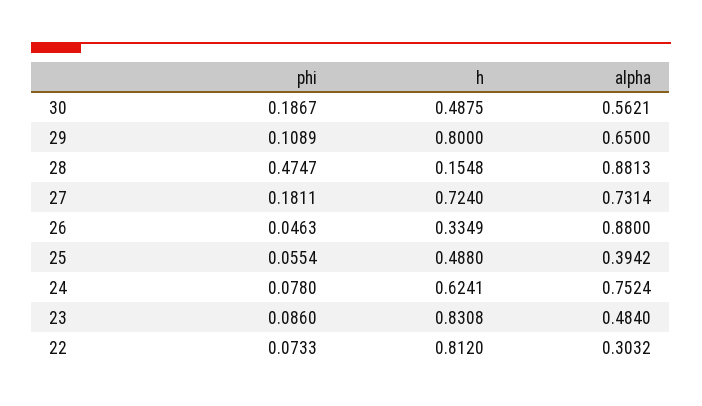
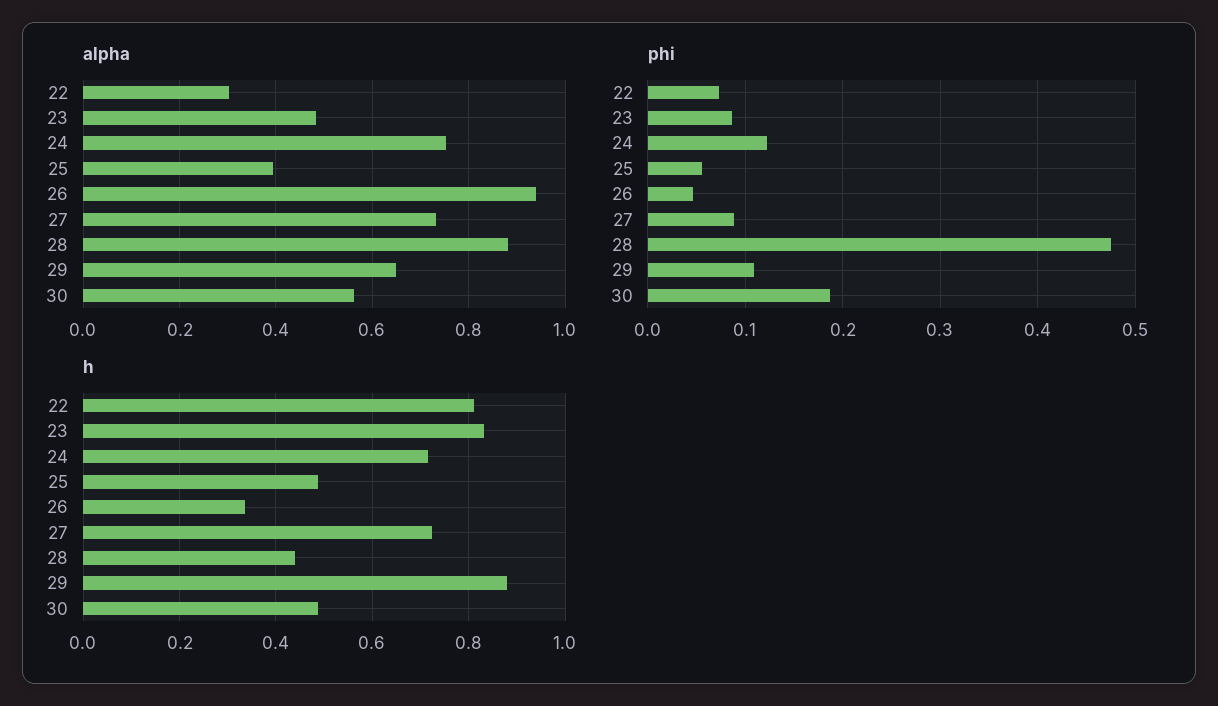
h, 29: 0.8 -> 0.88
h, 28: 0.1548 -> 0.44
phi, 27: 0.1811 -> 0.09
alpha, 26: 0.88 -> 0.94
phi, 24: 0.078 -> 0.12
h, 24: 0.6241 -> 0.72

